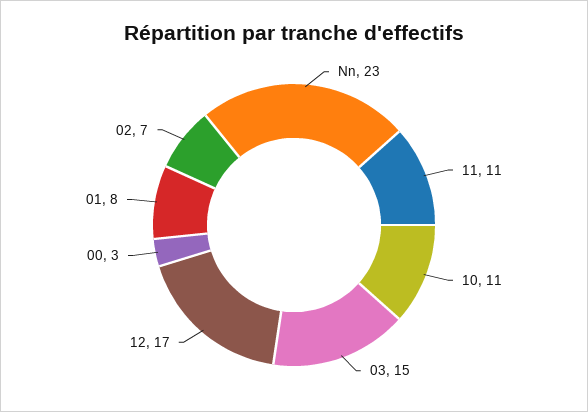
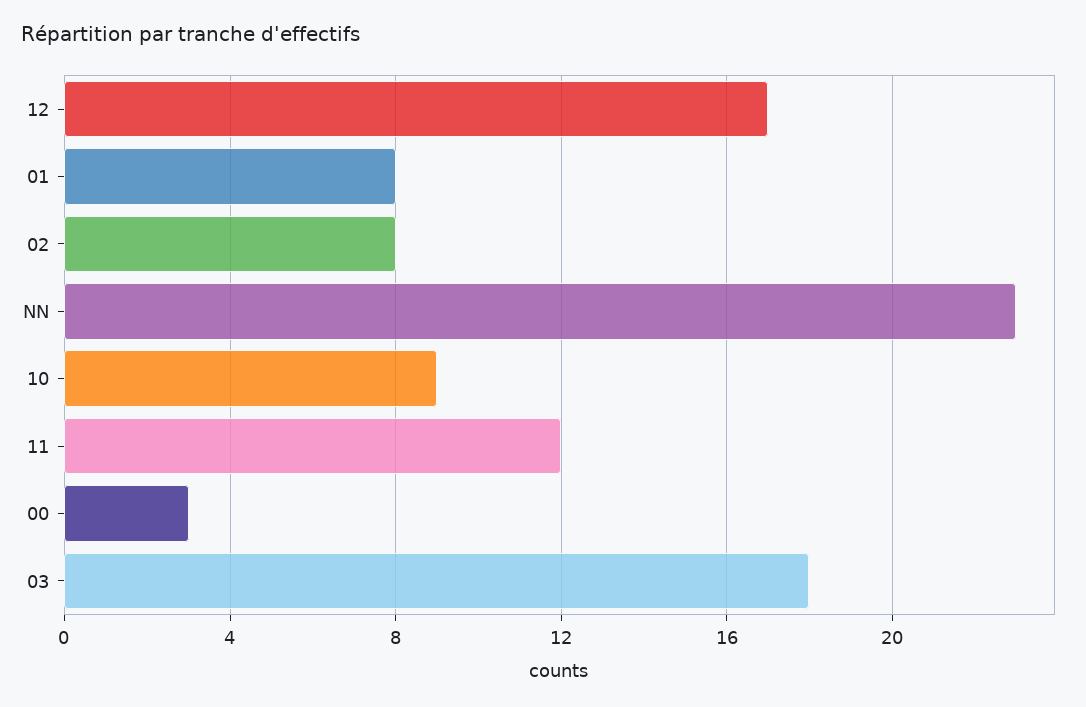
11: 11 -> 12
10: 11 -> 9
03: 15 -> 18
02: 7 -> 8

